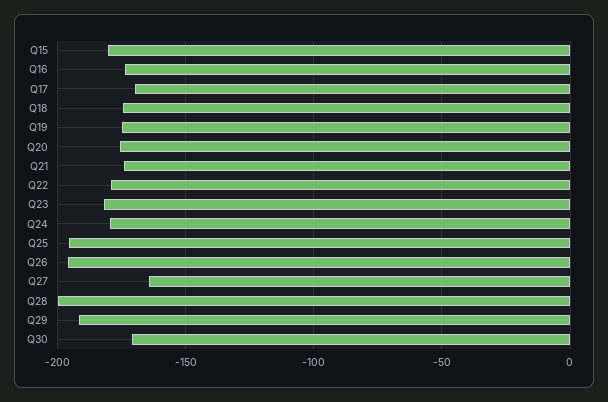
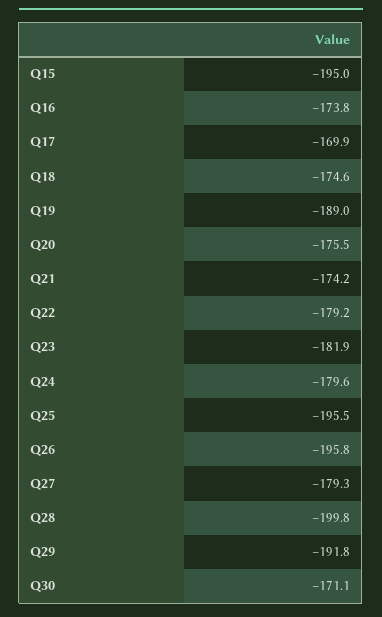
Q15: -180 -> -195
Q19: -175 -> -189
Q27: -165 -> -179.3

